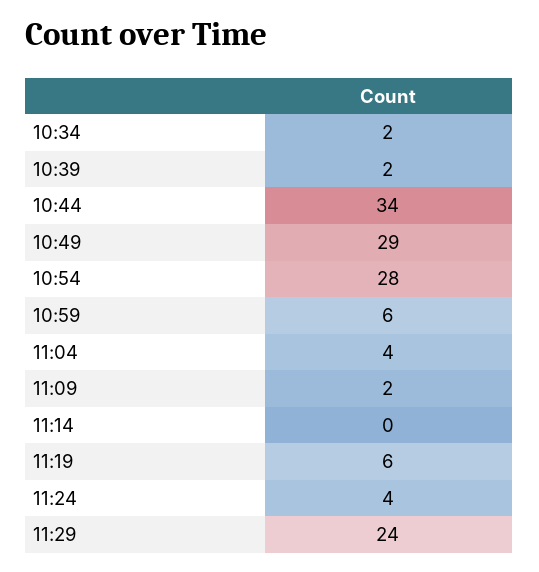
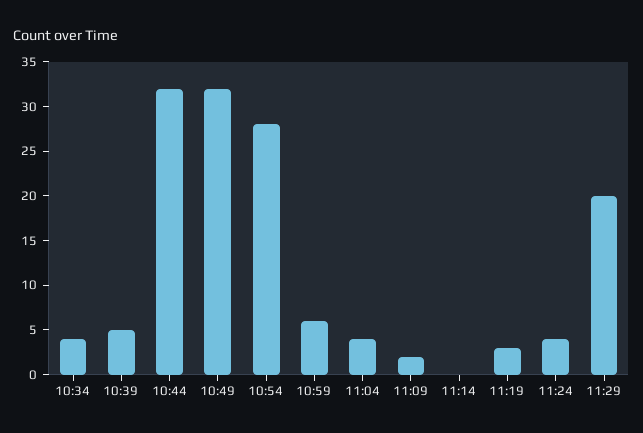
10:34: 2 -> 4
10:39: 2 -> 5
10:44: 34 -> 32
10:49: 29 -> 32
11:19: 6 -> 3
11:29: 24 -> 20

